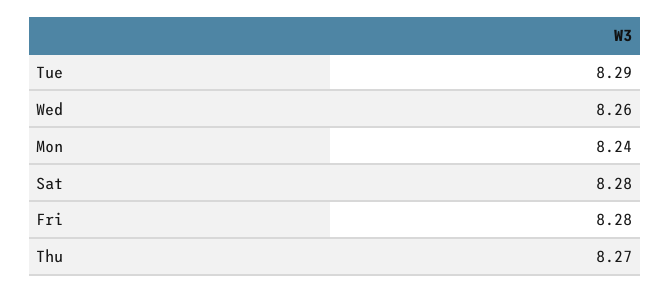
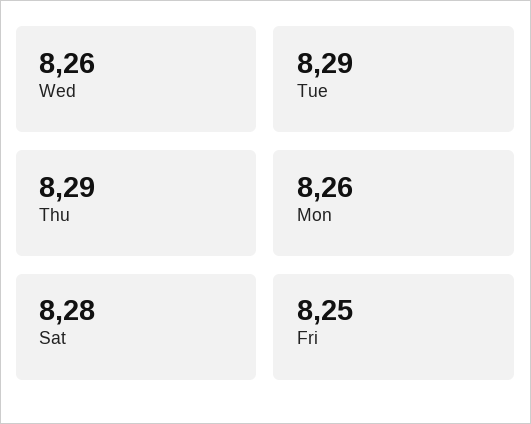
Mon: 8.24 -> 8.26
Fri: 8.28 -> 8.25
Thu: 8.27 -> 8.29

